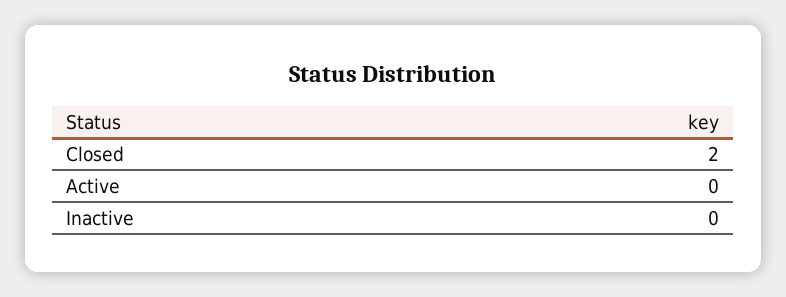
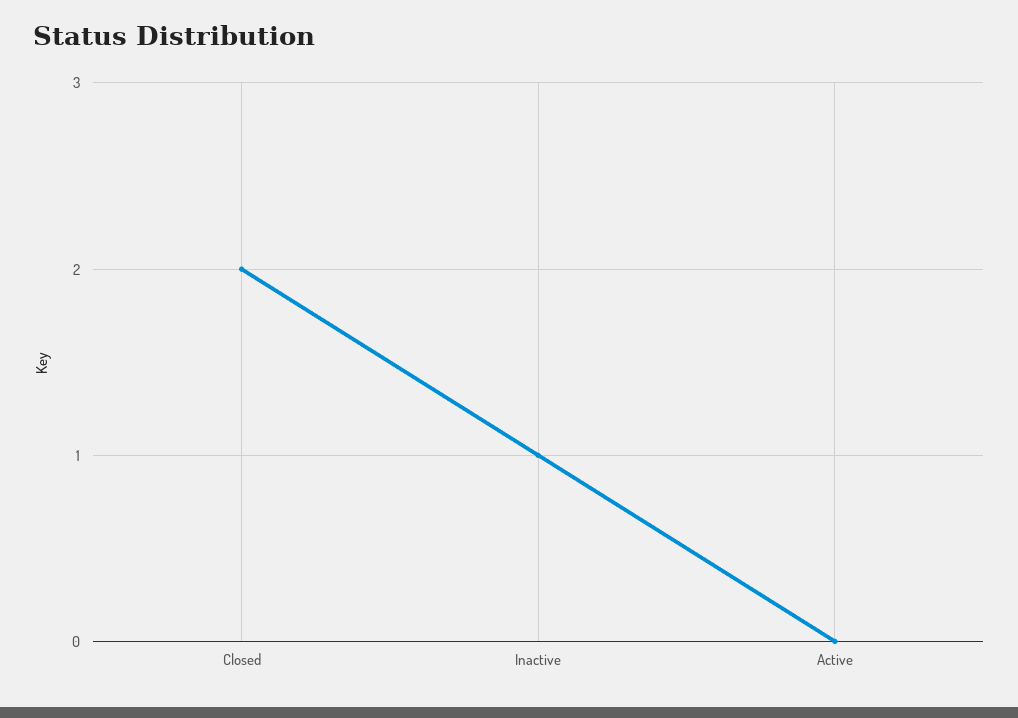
Inactive: 0 -> 1

